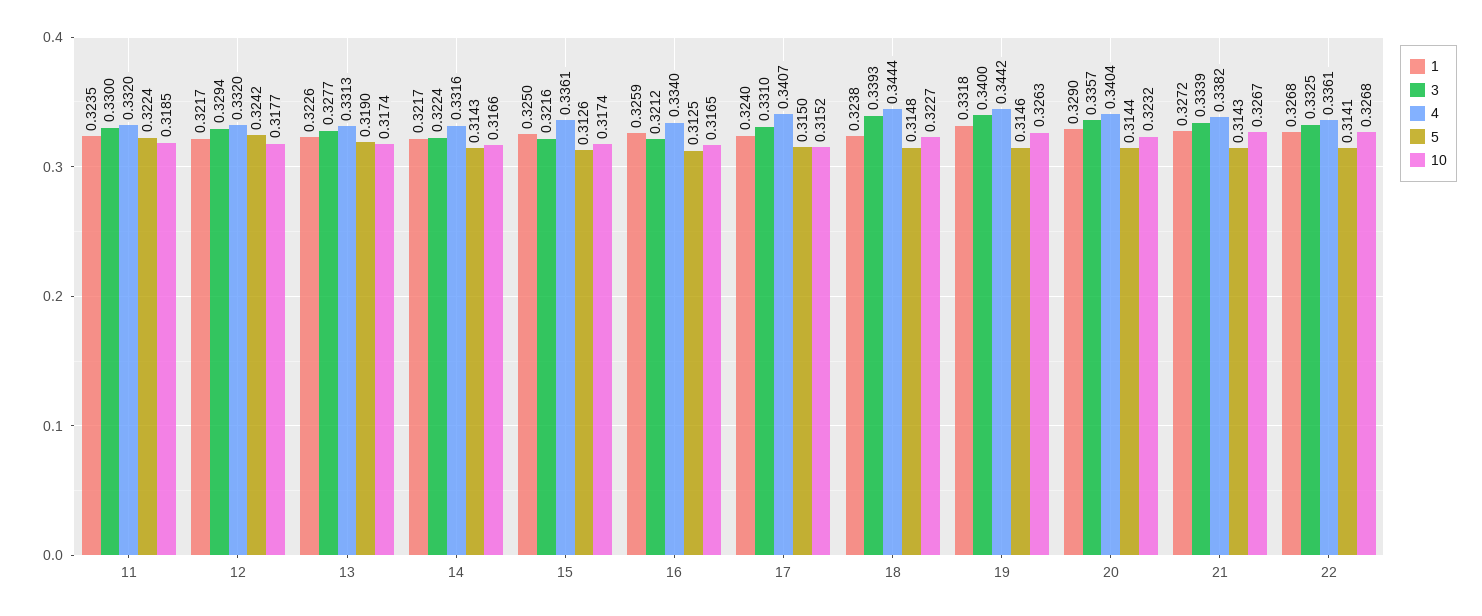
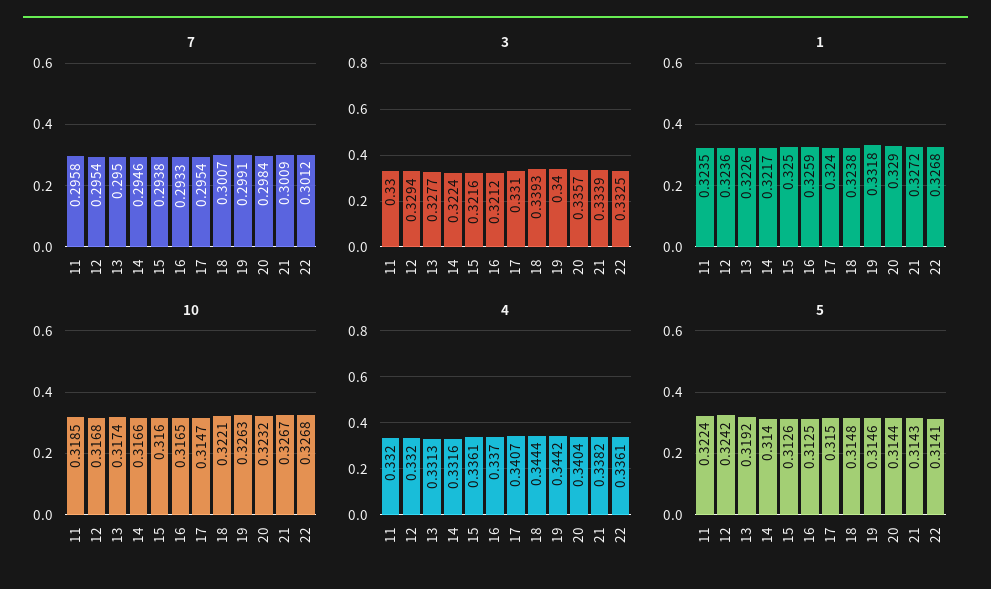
1, 12: 0.3217 -> 0.3236
10, 12: 0.3177 -> 0.3168
5, 13: 0.319 -> 0.3192
5, 14: 0.3143 -> 0.314
10, 15: 0.3174 -> 0.316
4, 16: 0.334 -> 0.337
10, 17: 0.3152 -> 0.3147
10, 18: 0.3227 -> 0.3221
7, 11: none -> 0.2958
7, 12: none -> 0.2954
7, 13: none -> 0.295
7, 14: none -> 0.2946
7, 15: none -> 0.2938
7, 16: none -> 0.2933
7, 17: none -> 0.2954
7, 18: none -> 0.3007
7, 19: none -> 0.2991
7, 20: none -> 0.2984
7, 21: none -> 0.3009
7, 22: none -> 0.3012

